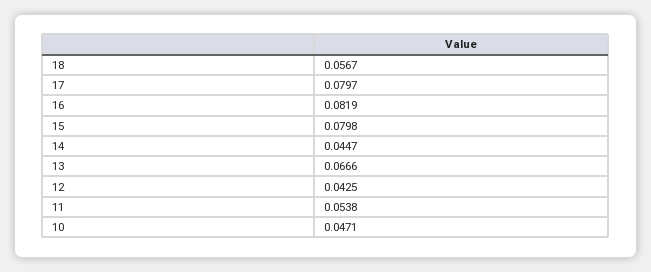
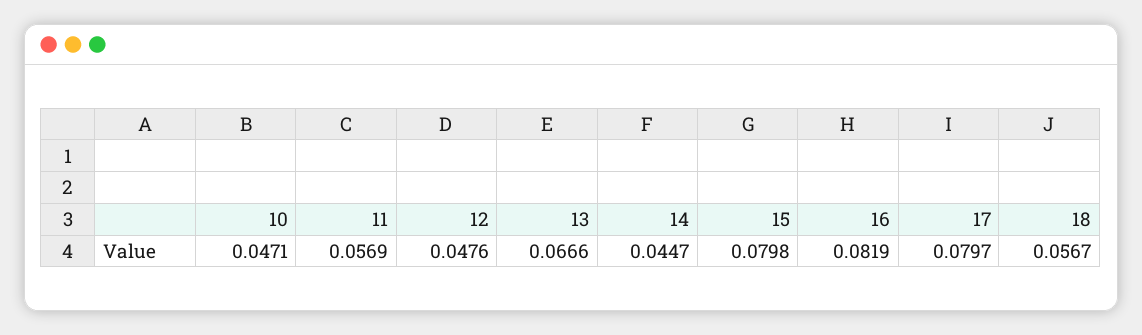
12: 0.0425 -> 0.0476
11: 0.0538 -> 0.0569

